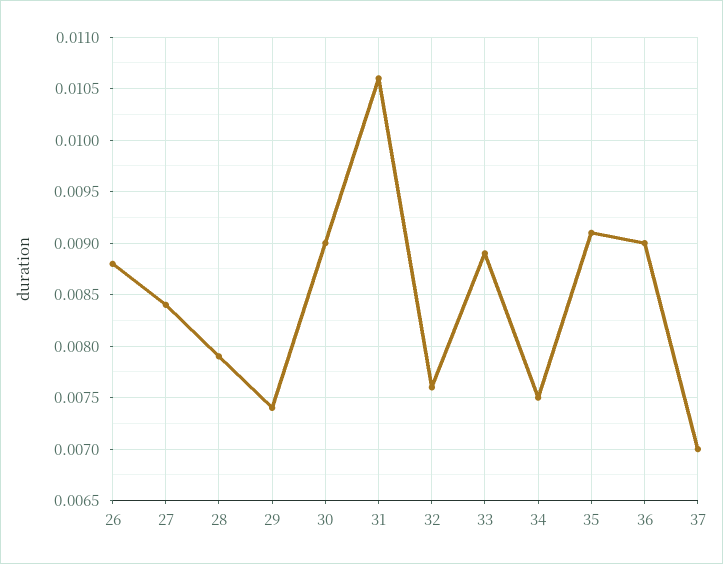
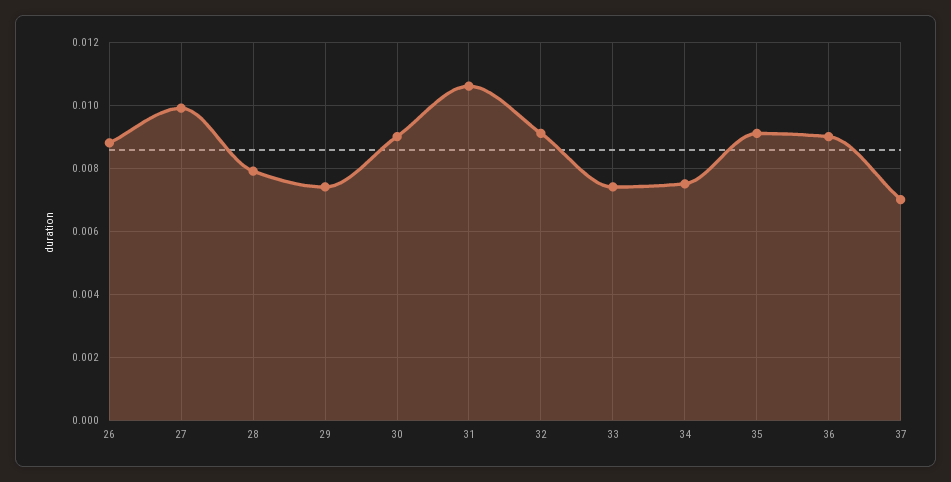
27: 0.0084 -> 0.01
32: 0.0076 -> 0.009
33: 0.0089 -> 0.0075

